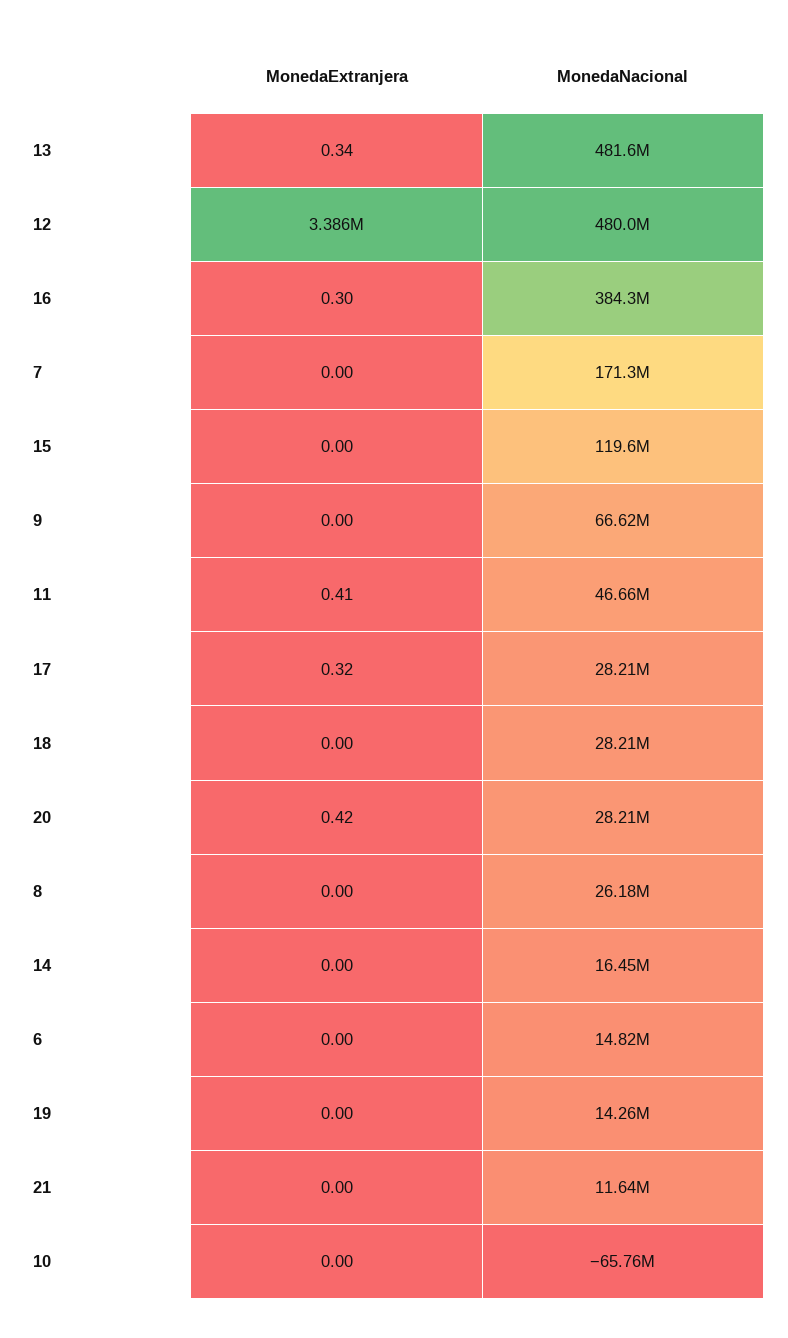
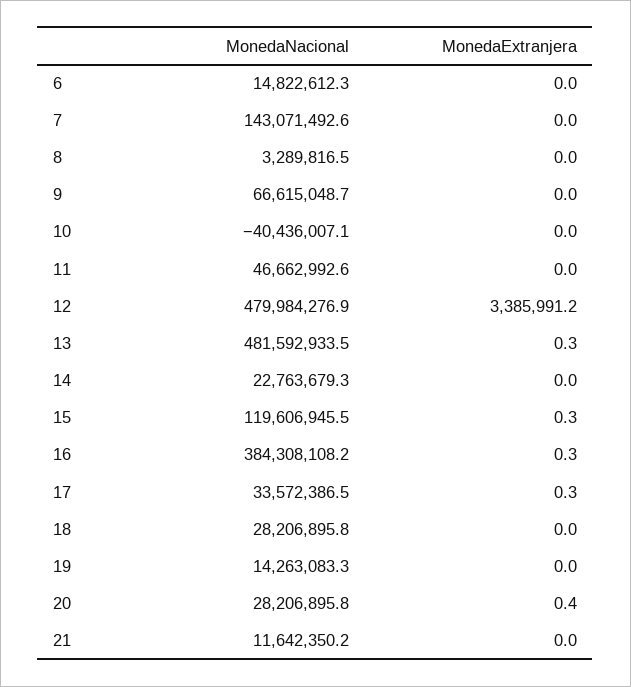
MonedaNacional, 7: 171300000 -> 143071492.6
MonedaExtranjera, 15: 0 -> 0.3
MonedaExtranjera, 11: 0.41 -> 0
MonedaNacional, 17: 28210000 -> 33572386.5
MonedaNacional, 8: 26180000 -> 3289816.5
MonedaNacional, 14: 16450000 -> 22763679.3
MonedaNacional, 10: -65760000 -> -40436007.1

